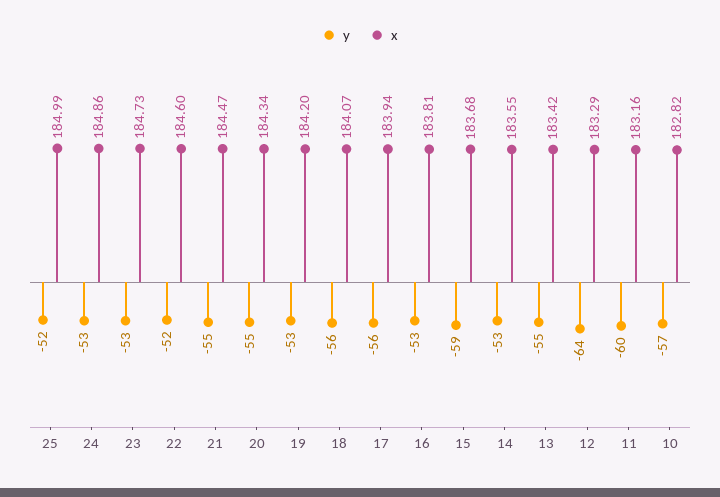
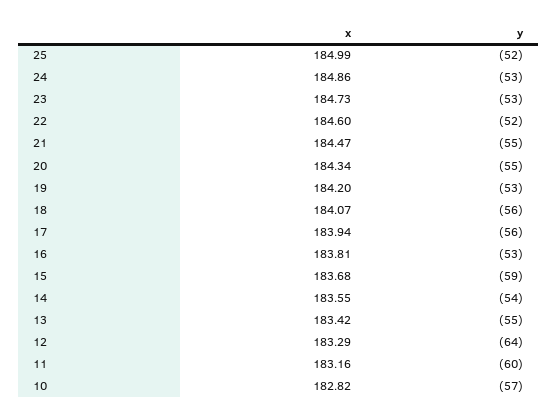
y, 14: -53 -> -54

